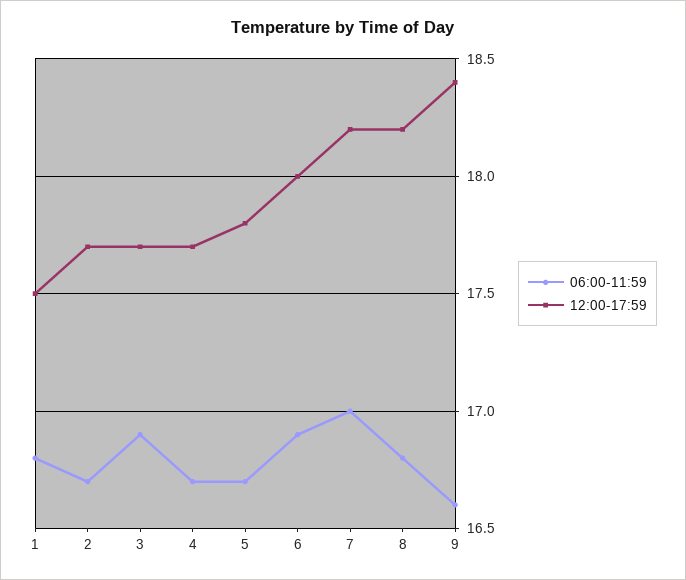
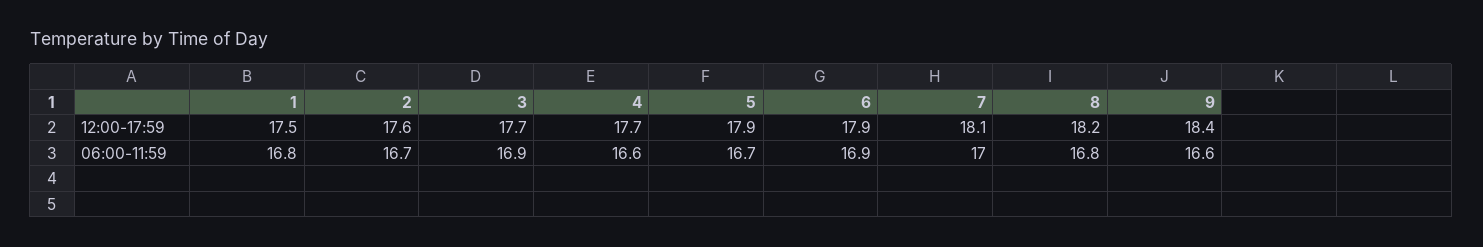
12:00-17:59, 2: 17.7 -> 17.6
06:00-11:59, 4: 16.7 -> 16.6
12:00-17:59, 5: 17.8 -> 17.9
12:00-17:59, 6: 18 -> 17.9
12:00-17:59, 7: 18.2 -> 18.1

